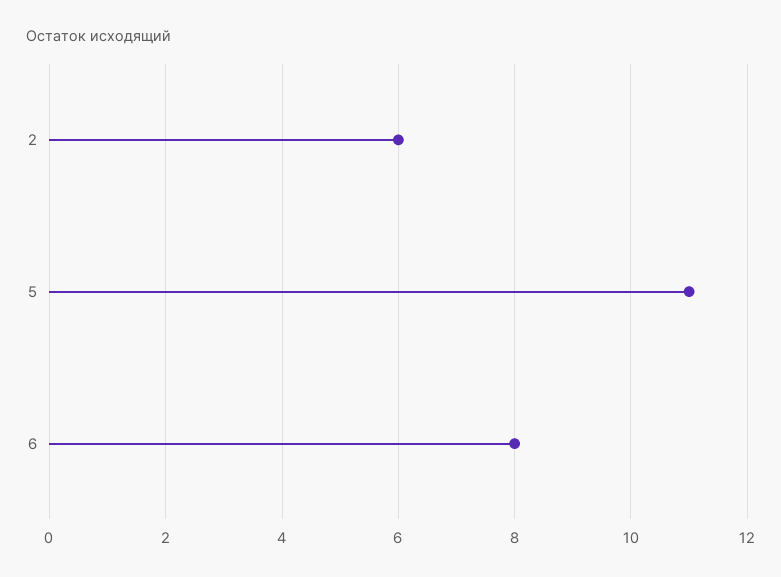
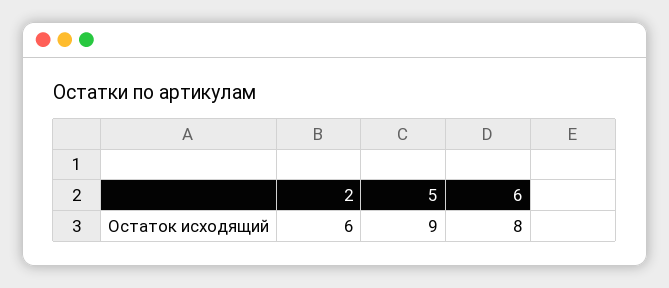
5: 11 -> 9

